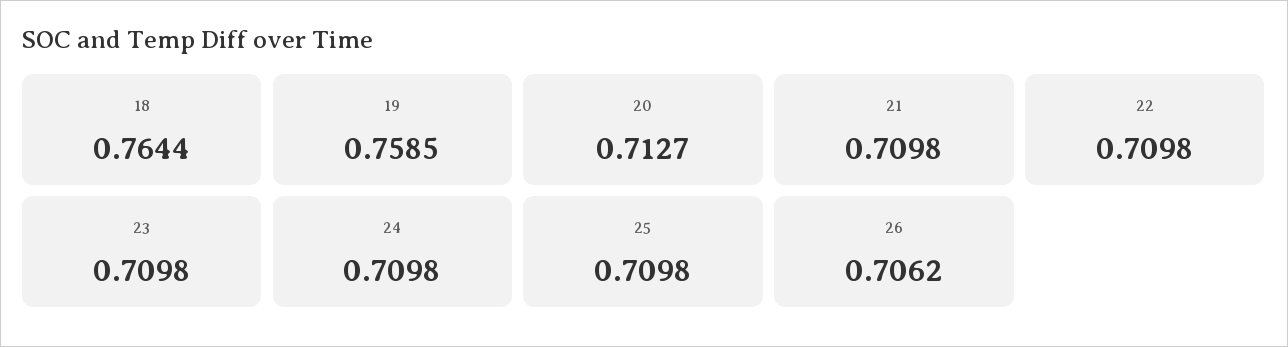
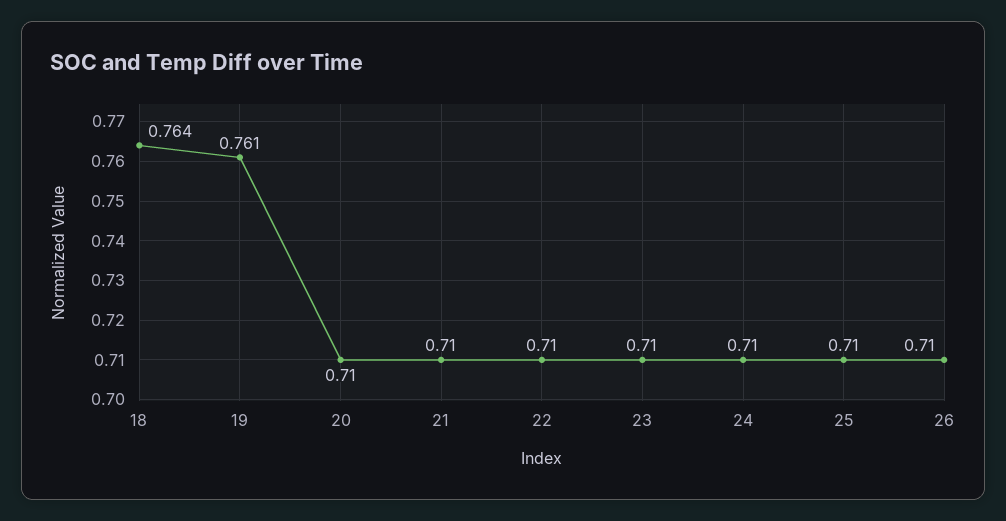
19: 0.7585 -> 0.761
20: 0.7127 -> 0.71
26: 0.7062 -> 0.71

